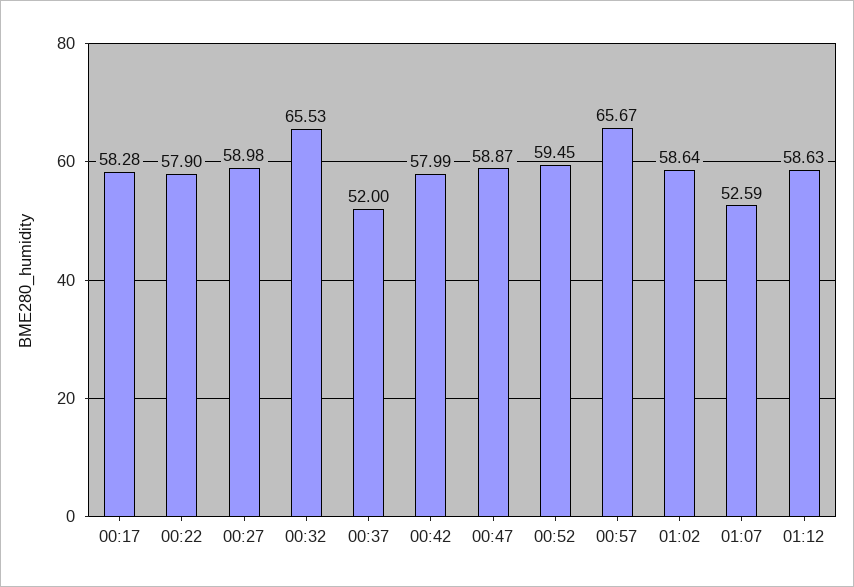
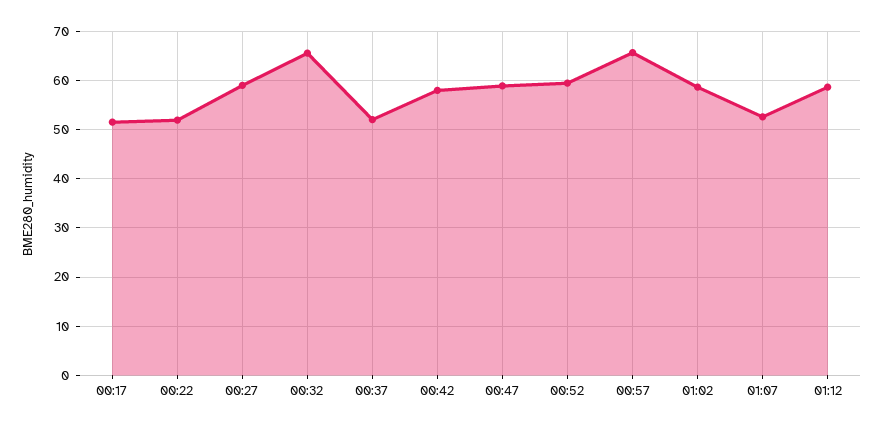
00:17: 58.28 -> 52
00:22: 57.9 -> 52

